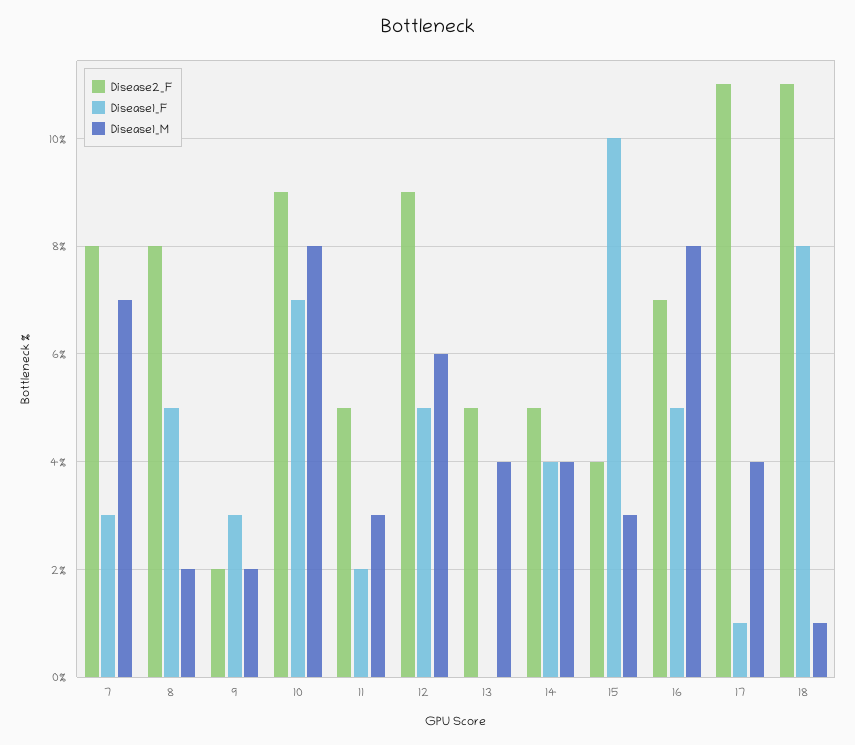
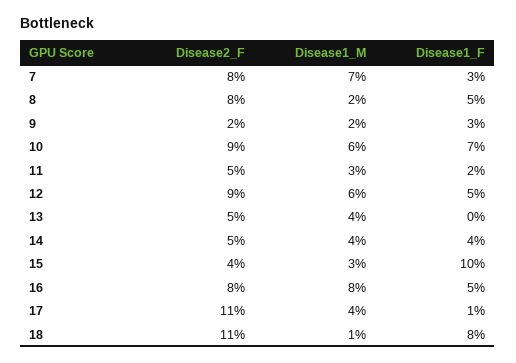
Disease1_M, 10: 8 -> 6
Disease2_F, 16: 7 -> 8

